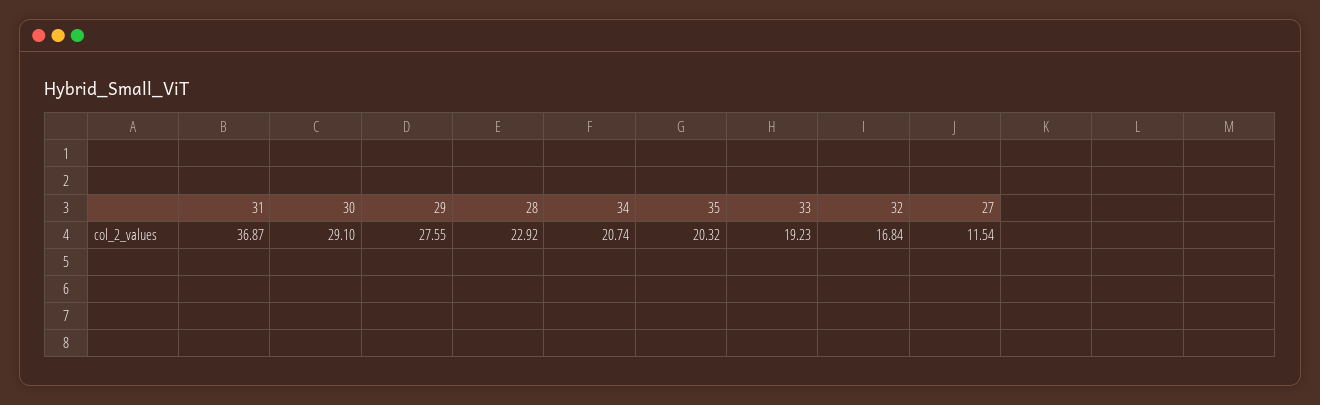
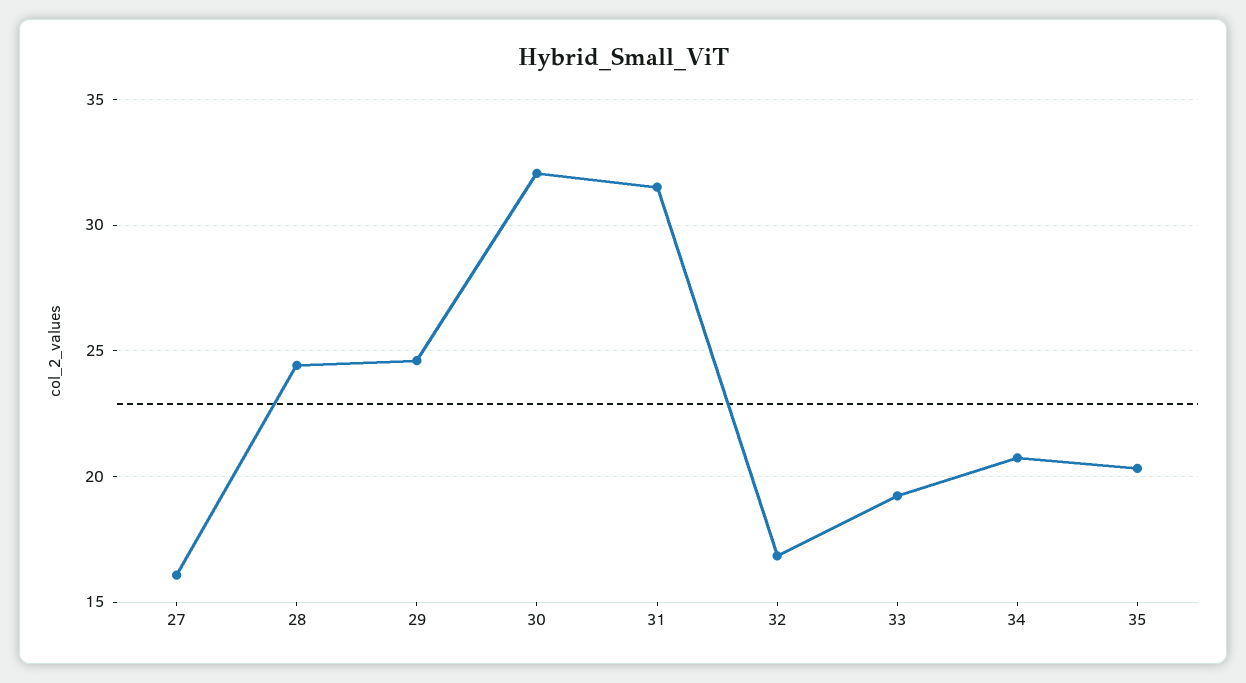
31: 36.87 -> 31.5
30: 29.1 -> 32
29: 27.55 -> 24.5
28: 22.92 -> 24.5
27: 11.54 -> 16

